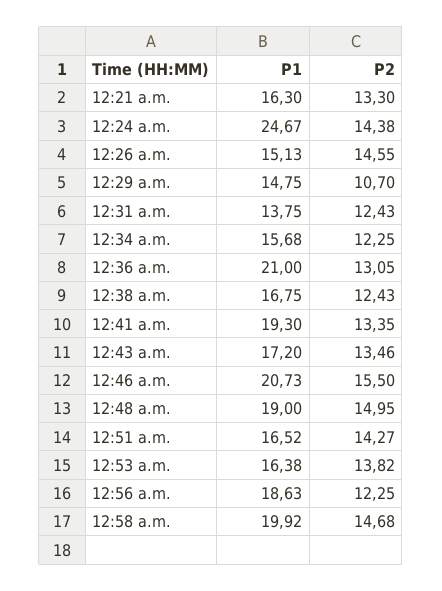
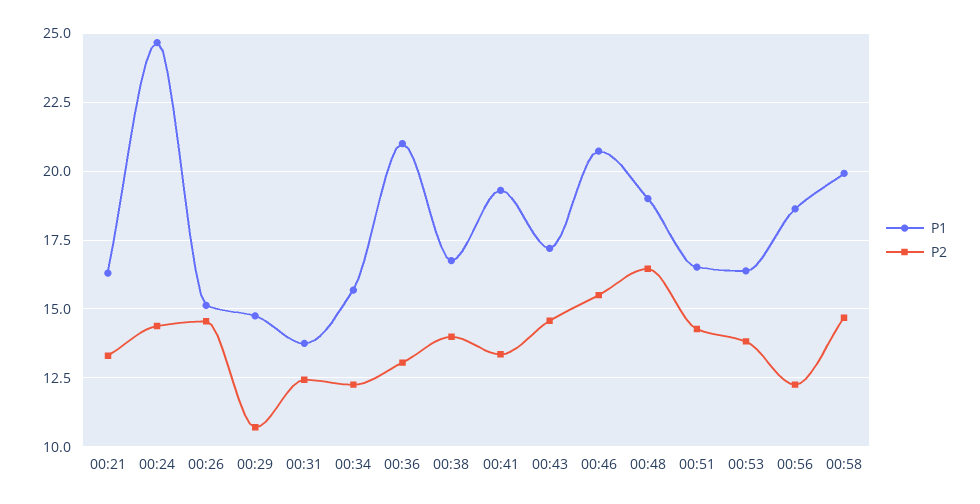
P2, 12:38 a.m.: 12.43 -> 14
P2, 12:43 a.m.: 13.46 -> 14.5
P2, 12:48 a.m.: 14.95 -> 16.5

